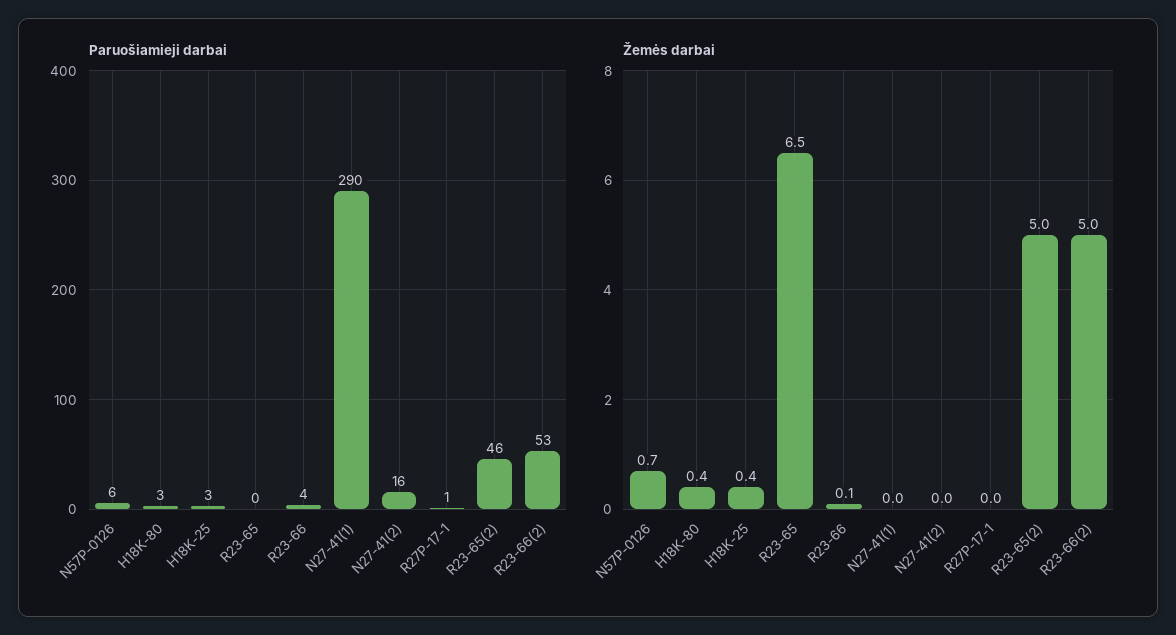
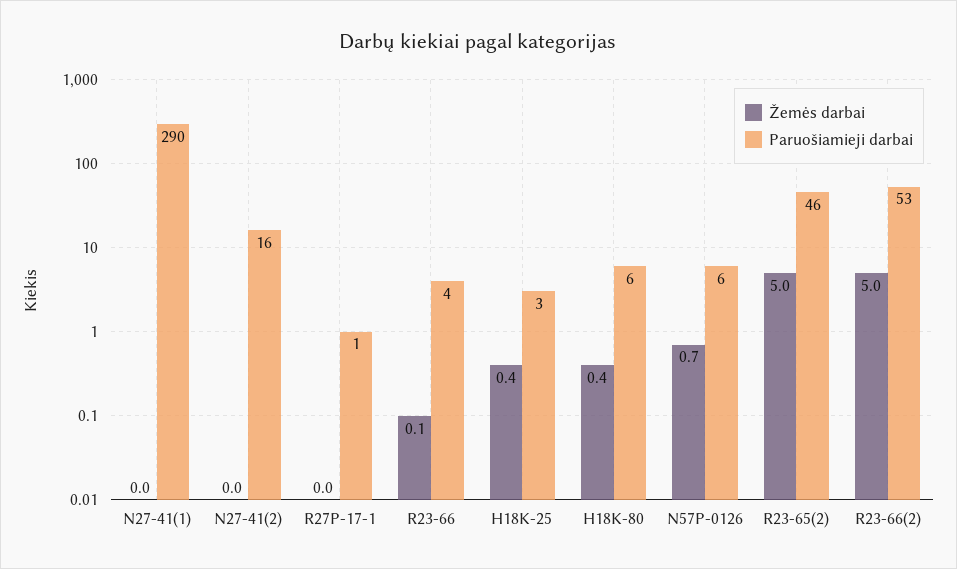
Paruošiamieji darbai, H18K-80: 3 -> 6
Paruošiamieji darbai, R23-65: 0 -> none
Žemės darbai, R23-65: 6.5 -> none

